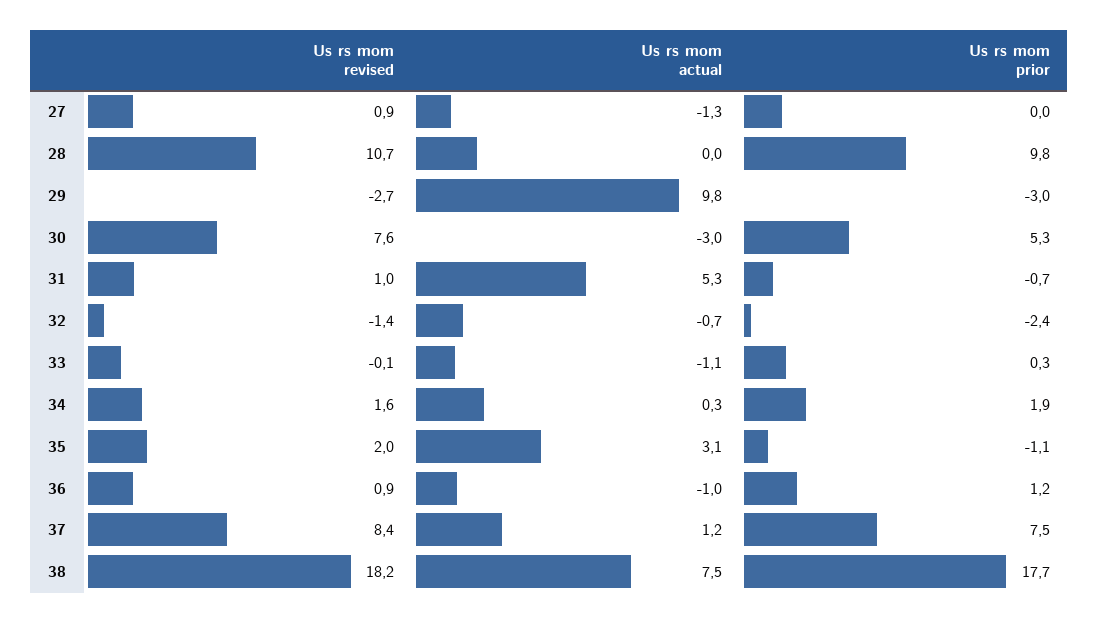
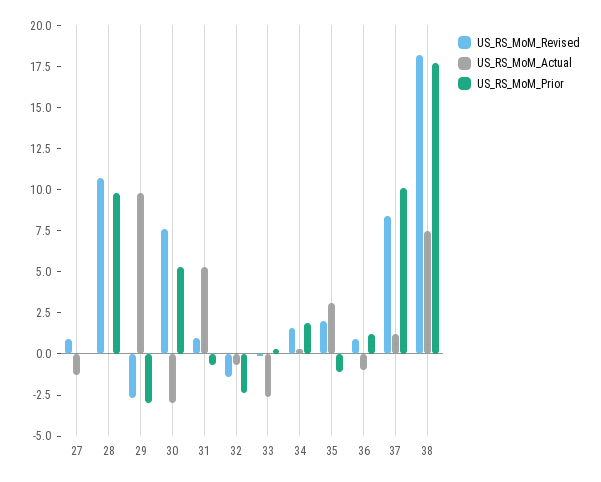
Us rs mom actual, 33: -1.1 -> -2.5
Us rs mom prior, 37: 7.5 -> 10

